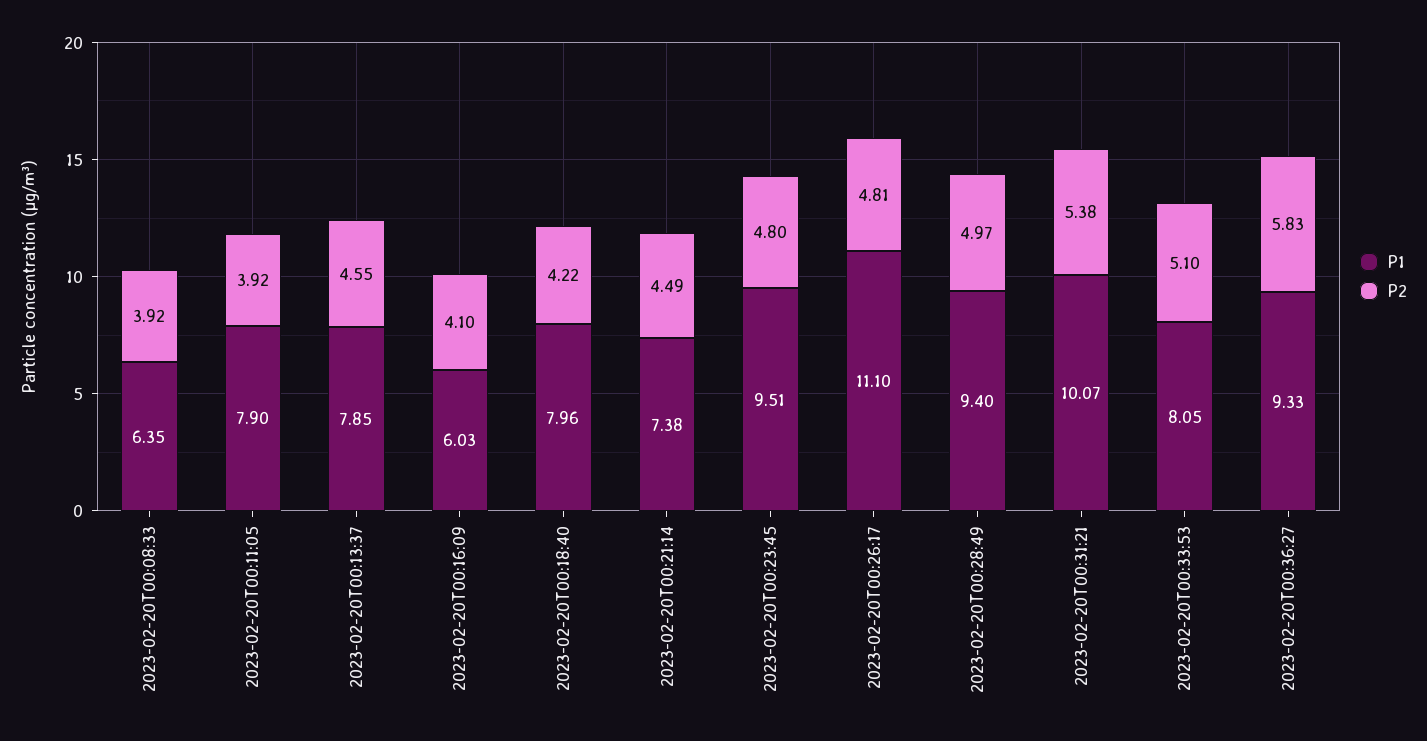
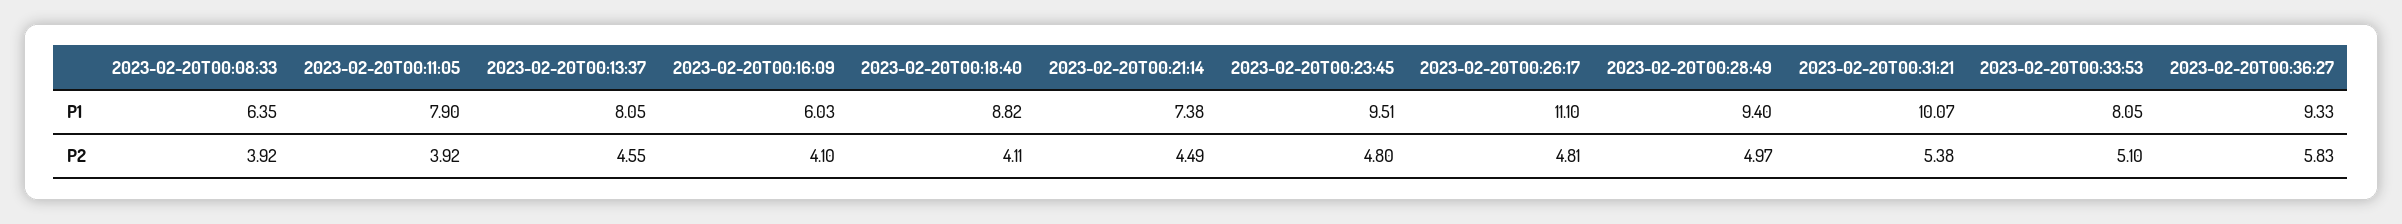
P1, 2023-02-20T00:13:37: 7.85 -> 8.05
P1, 2023-02-20T00:18:40: 7.96 -> 8.82
P2, 2023-02-20T00:18:40: 4.22 -> 4.11

